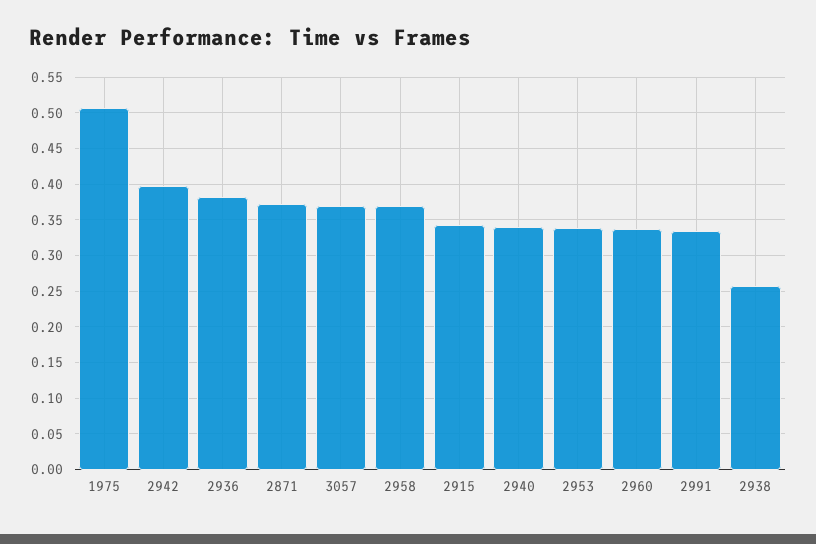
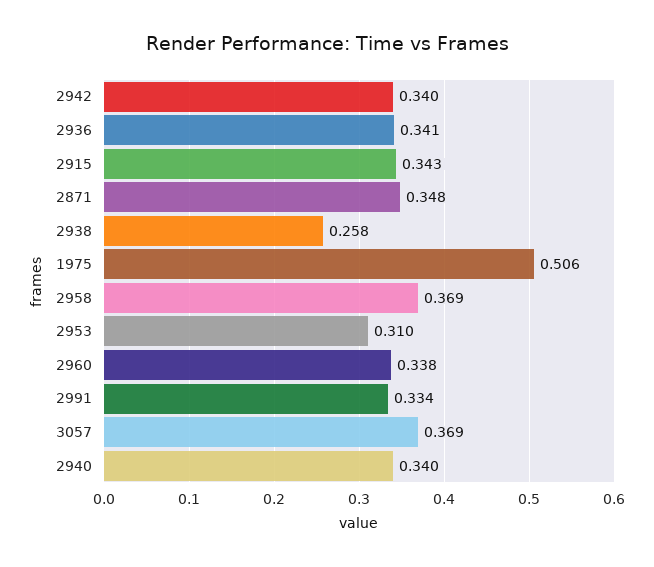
2942: 0.4 -> 0.34
2936: 0.38 -> 0.341
2871: 0.37 -> 0.348
2953: 0.34 -> 0.31

